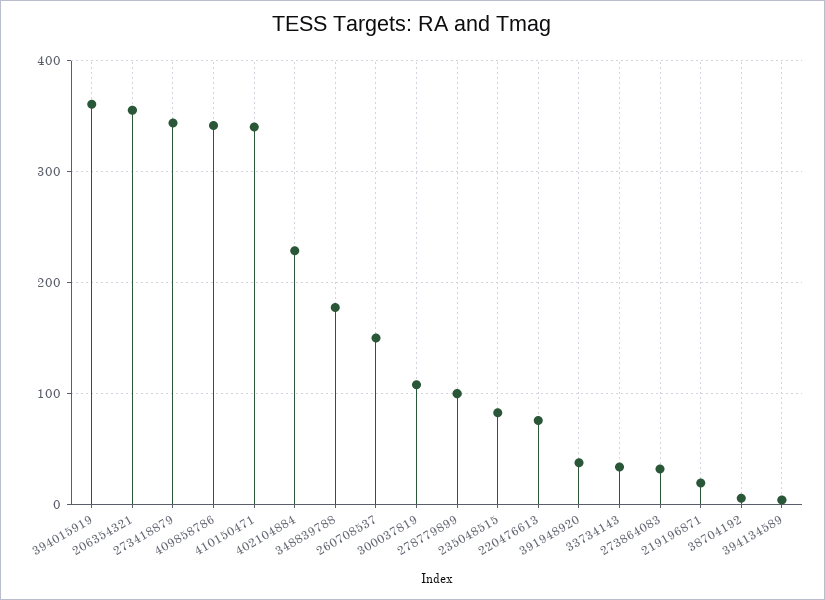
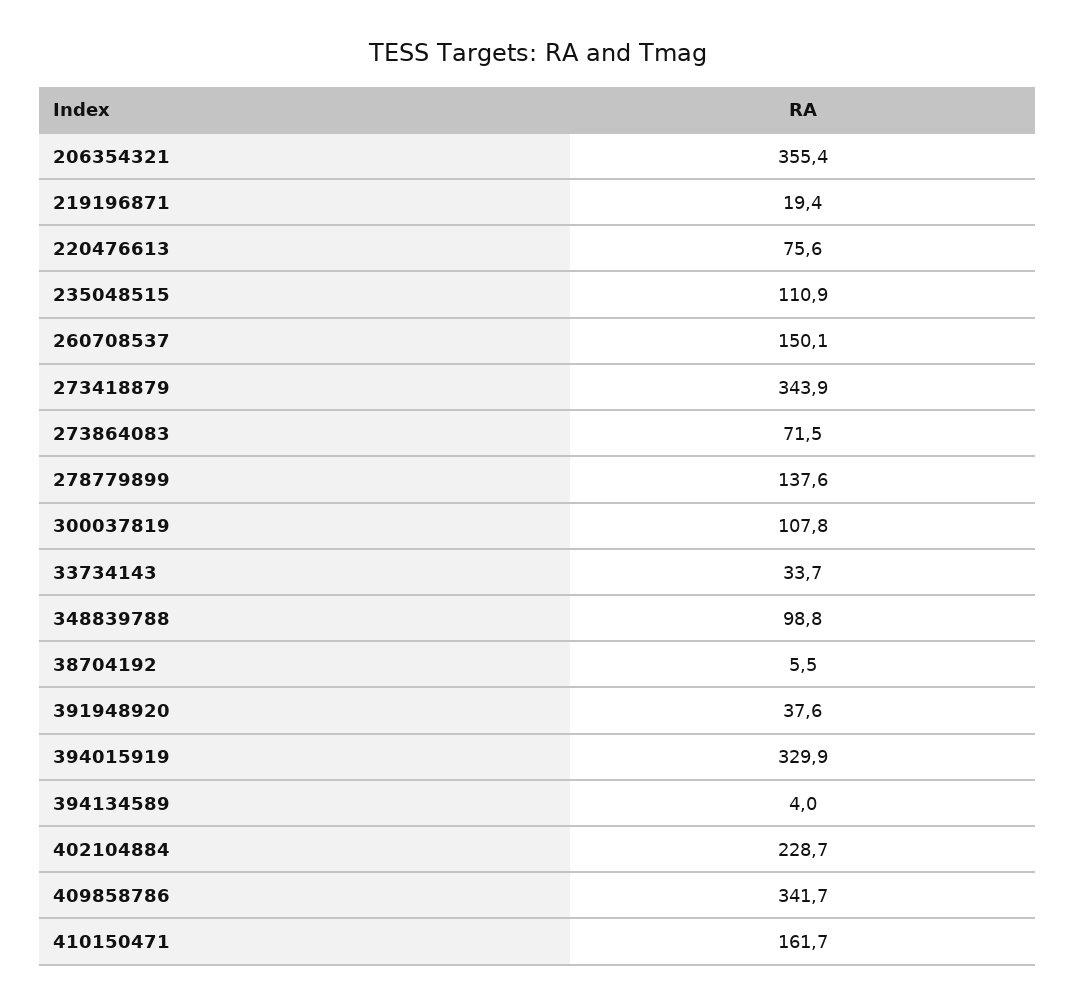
394015919: 360 -> 329.9
410150471: 340 -> 161.7
348839788: 180 -> 98.8
278779899: 100 -> 137.6
235048515: 80 -> 110.9
273864083: 30 -> 71.5

